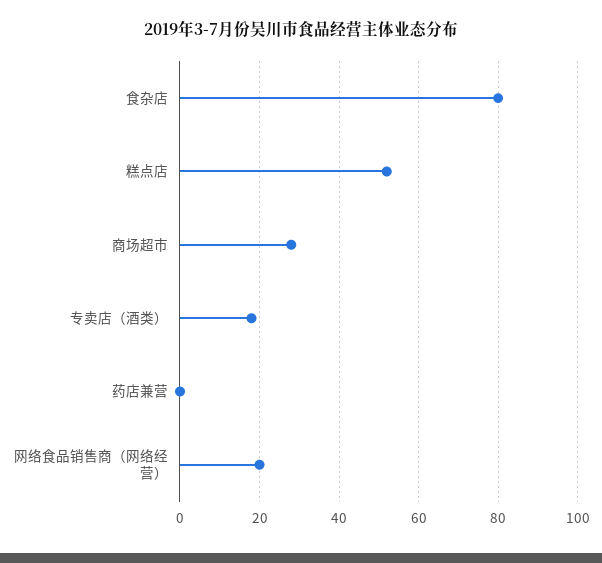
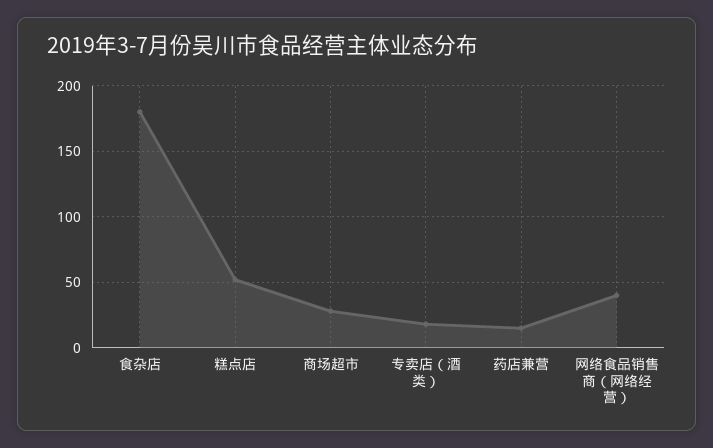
食杂店: 80 -> 180
药店兼营: 0 -> 15
网络食品销售商（网络经营）: 20 -> 40

